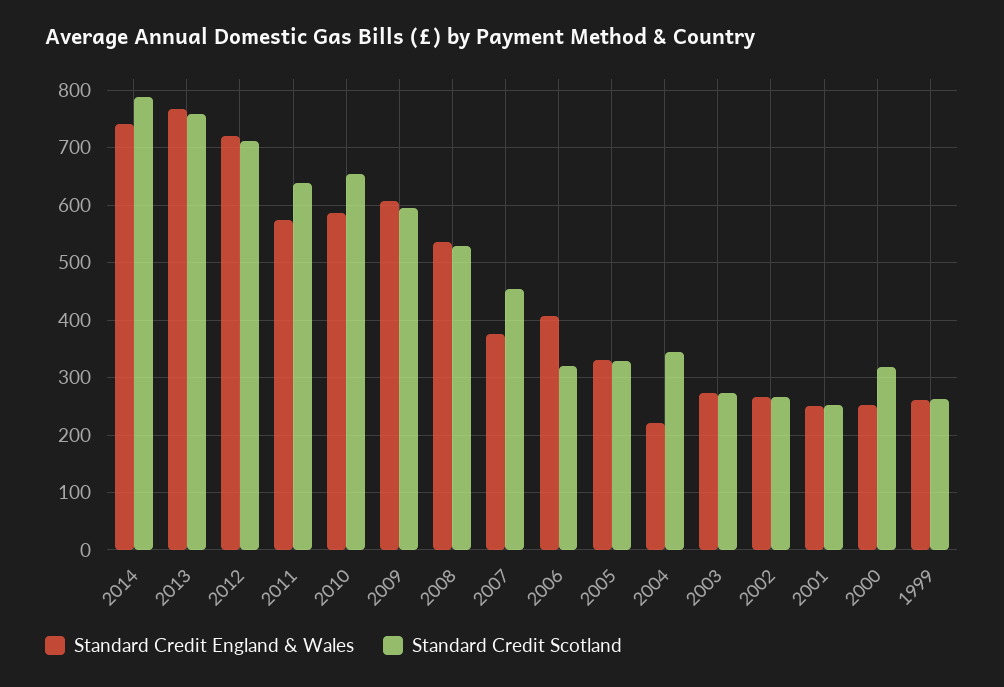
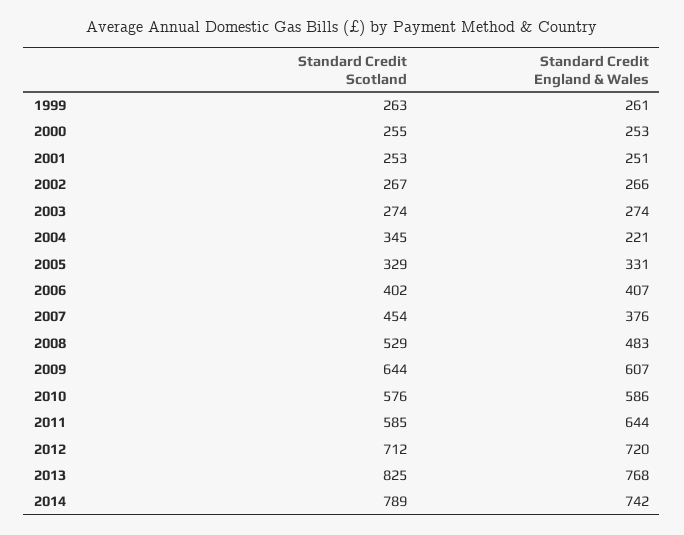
Standard Credit Scotland, 2013: 760 -> 825
Standard Credit England & Wales, 2011: 580 -> 644
Standard Credit Scotland, 2011: 640 -> 585
Standard Credit Scotland, 2010: 660 -> 576
Standard Credit Scotland, 2009: 600 -> 644
Standard Credit England & Wales, 2008: 540 -> 483
Standard Credit Scotland, 2006: 320 -> 402
Standard Credit Scotland, 2000: 320 -> 255

